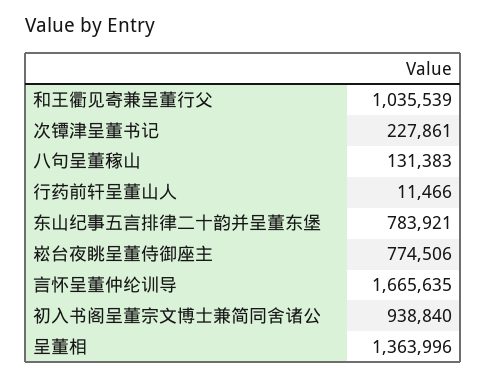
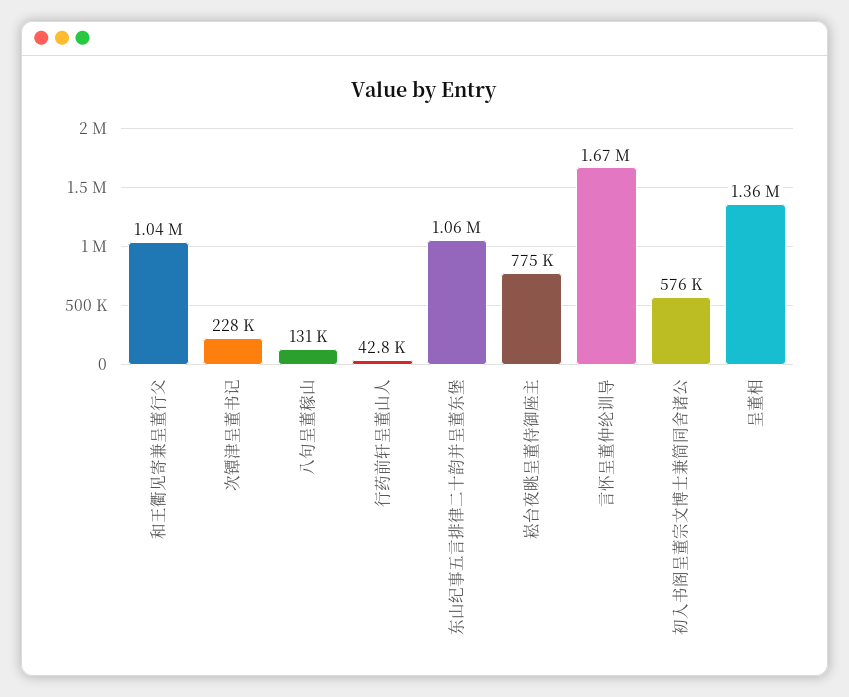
行药前轩呈董山人: 11466 -> 42800
东山纪事五言排律二十韵并呈董东堡: 783921 -> 1060000
初入书阁呈董宗文博士兼简同舍诸公: 938840 -> 576000

